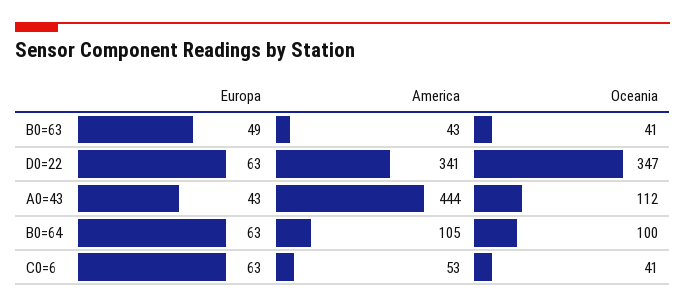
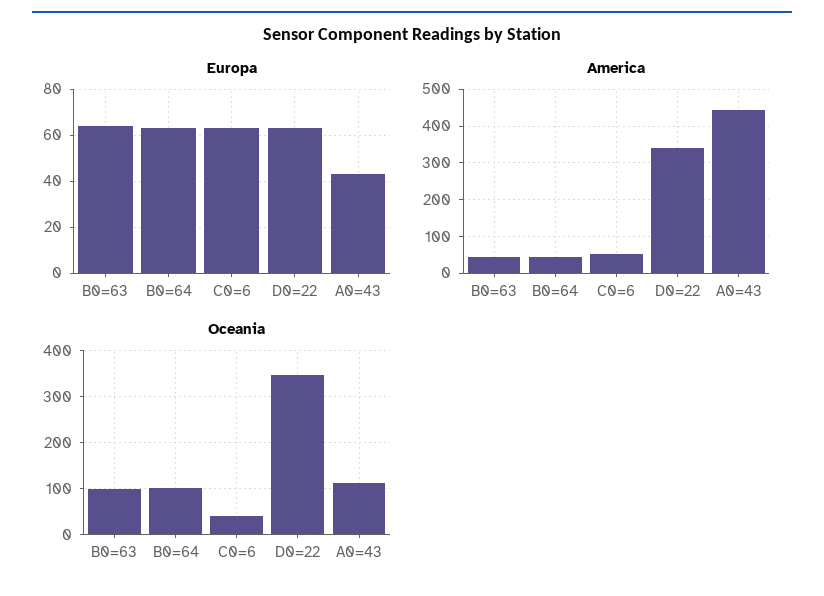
Europa, B0=63: 49 -> 65
Oceania, B0=63: 41 -> 100
America, B0=64: 105 -> 40

